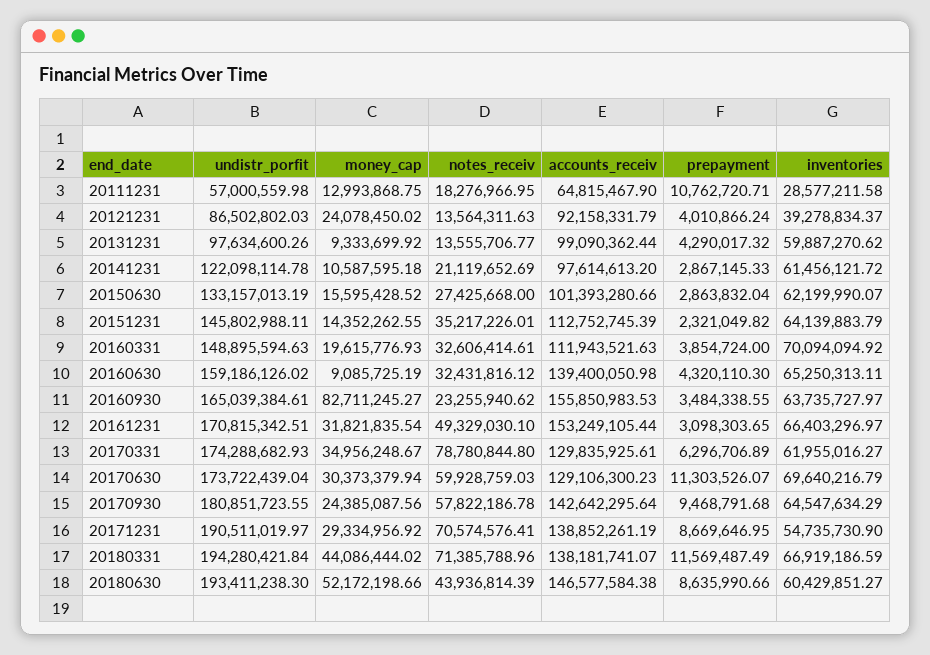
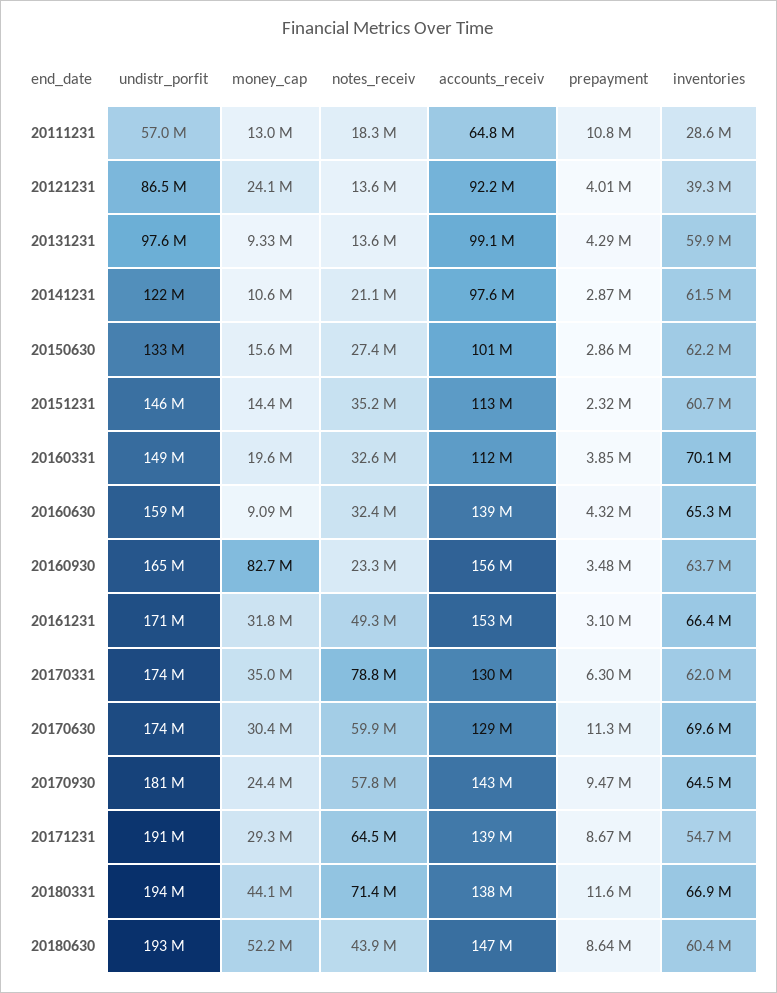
inventories, 20151231: 64139883.79 -> 60700000
notes_receiv, 20171231: 70574576.41 -> 64500000

